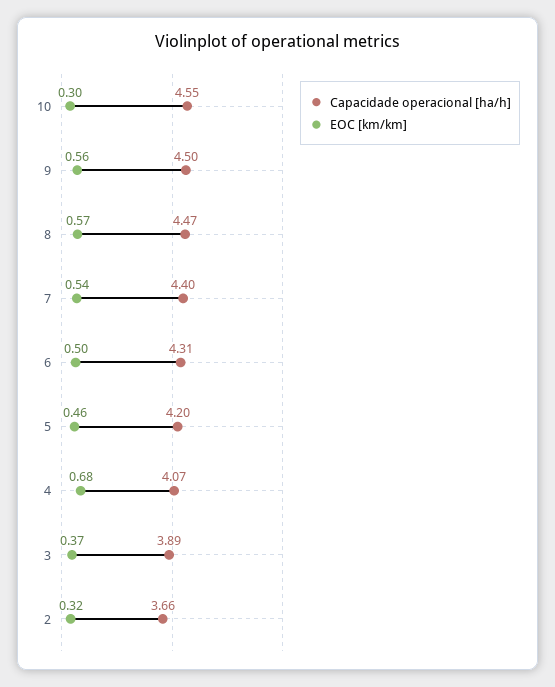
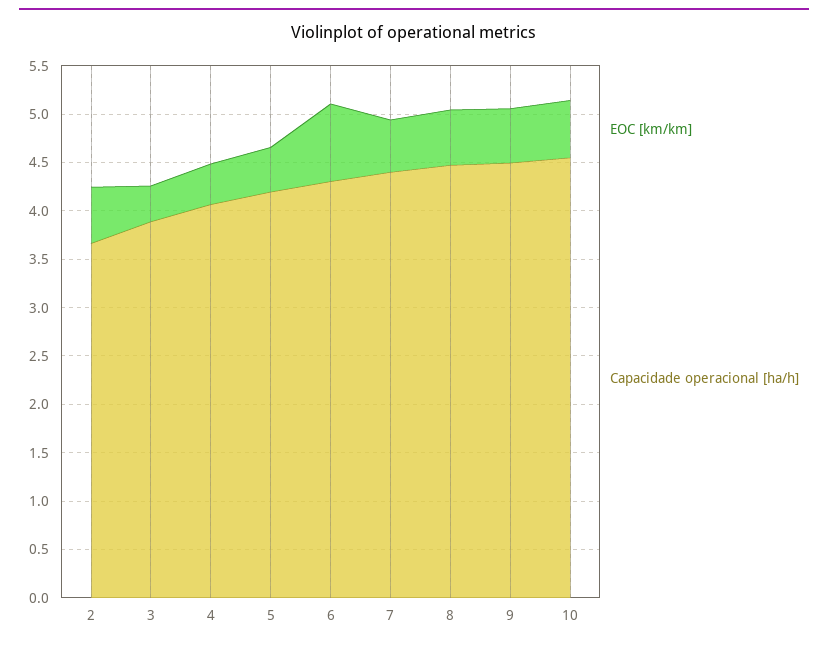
EOC [km/km], 10: 0.3 -> 0.6
EOC [km/km], 6: 0.5 -> 0.8
EOC [km/km], 4: 0.68 -> 0.4
EOC [km/km], 2: 0.32 -> 0.6

